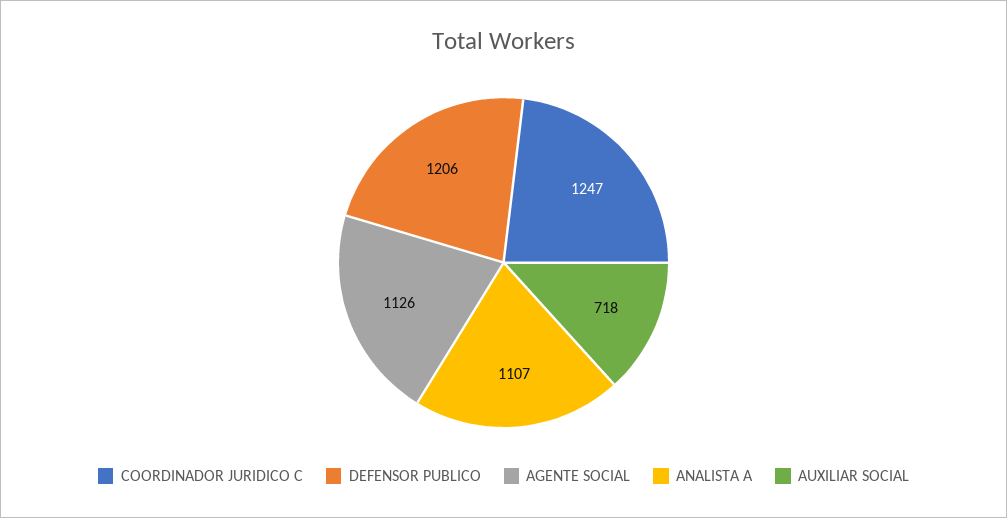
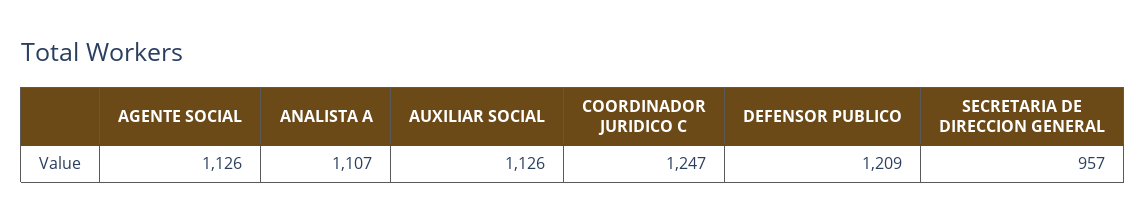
DEFENSOR PUBLICO: 1206 -> 1209
AUXILIAR SOCIAL: 718 -> 1126
SECRETARIA DE DIRECCION GENERAL: none -> 957

